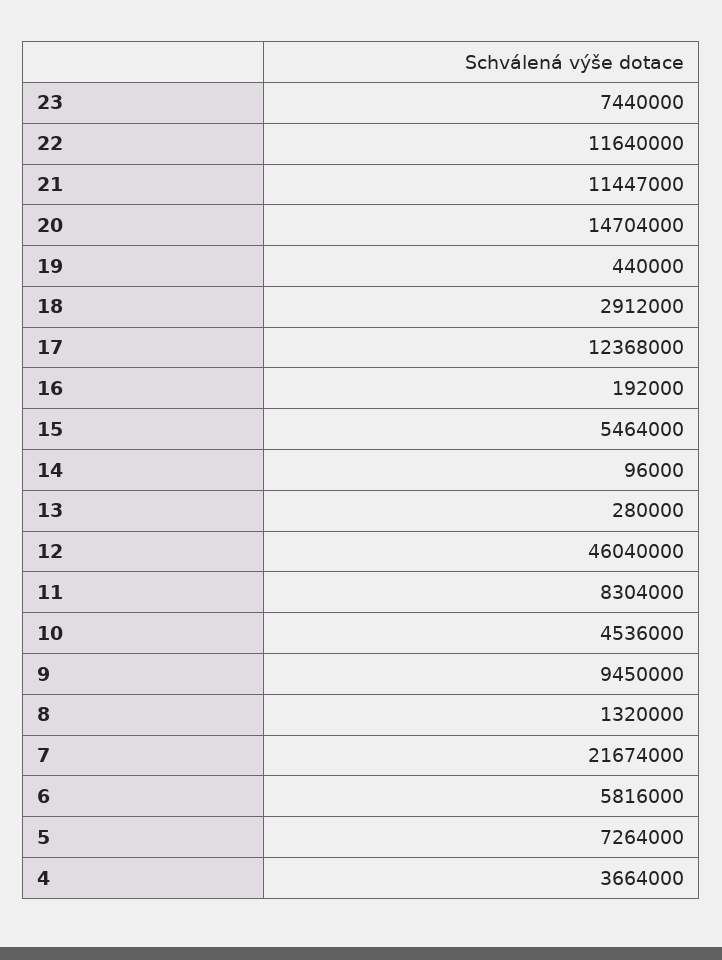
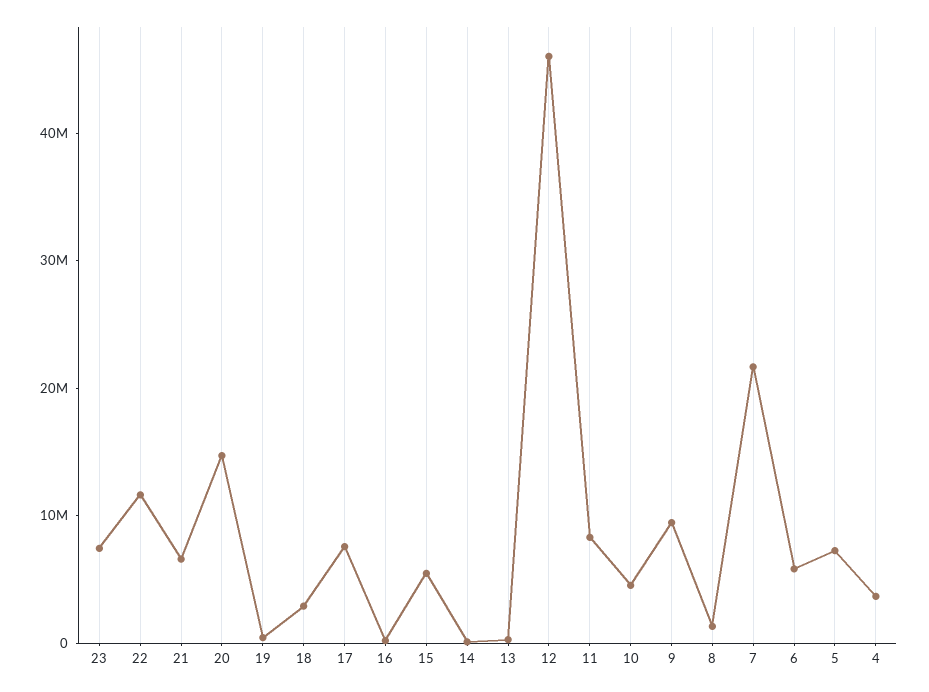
21: 11447000 -> 6000000
17: 12368000 -> 8000000

